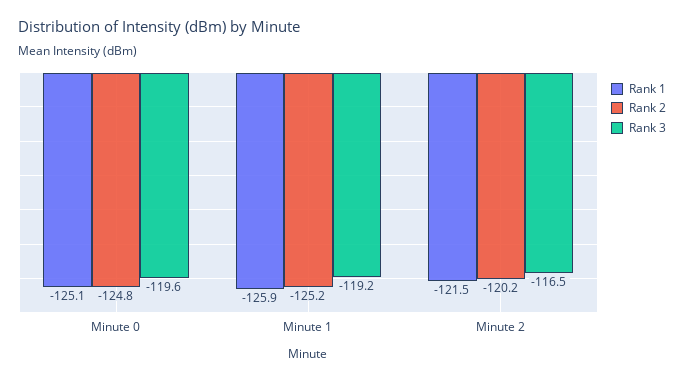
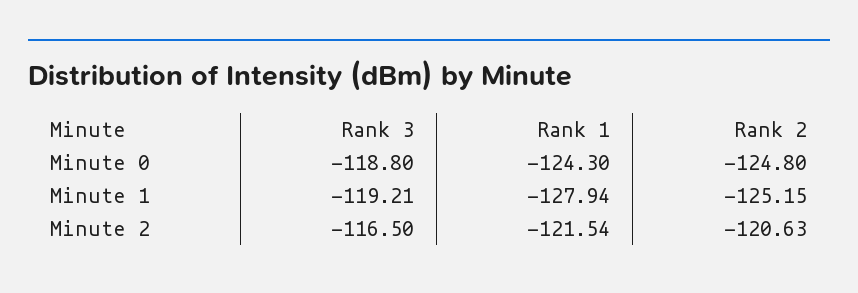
Rank 1, Minute 0: -125.1 -> -124.3
Rank 3, Minute 0: -119.6 -> -118.8
Rank 1, Minute 1: -125.9 -> -127.94
Rank 2, Minute 2: -120.2 -> -120.63

